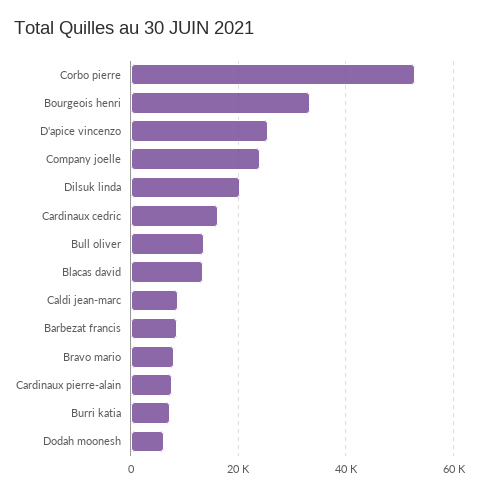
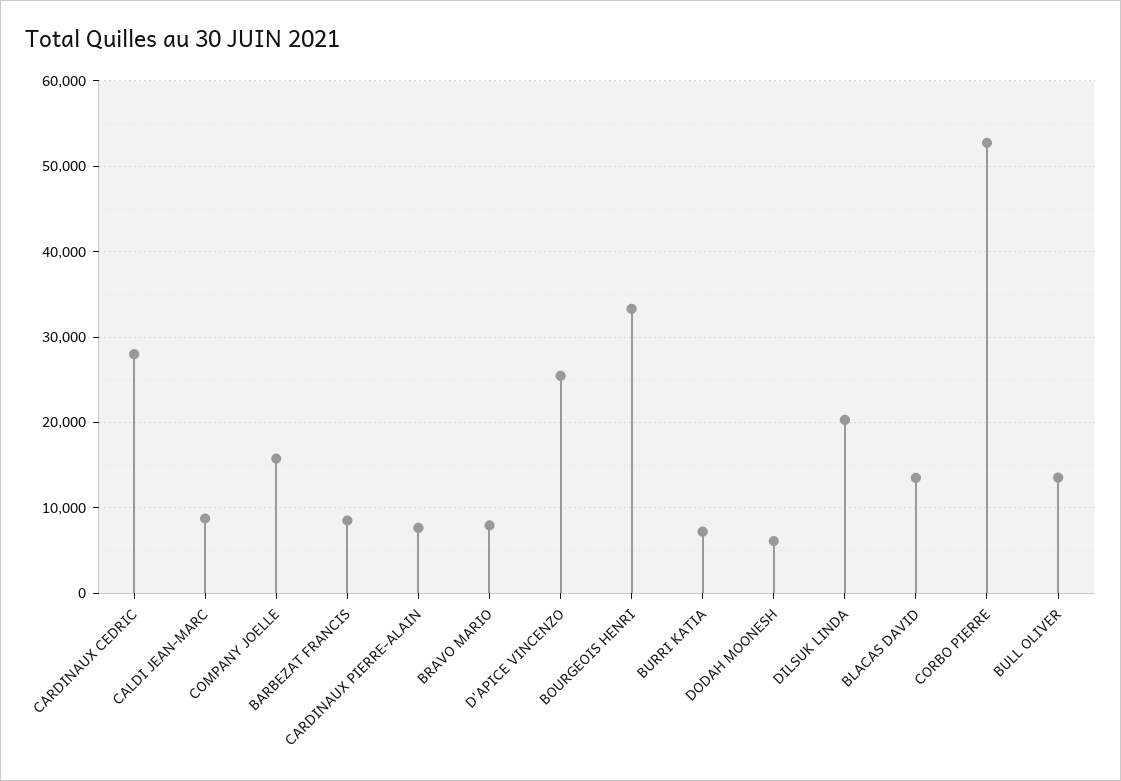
Company joelle: 24000 -> 16000
Cardinaux cedric: 16000 -> 28000

